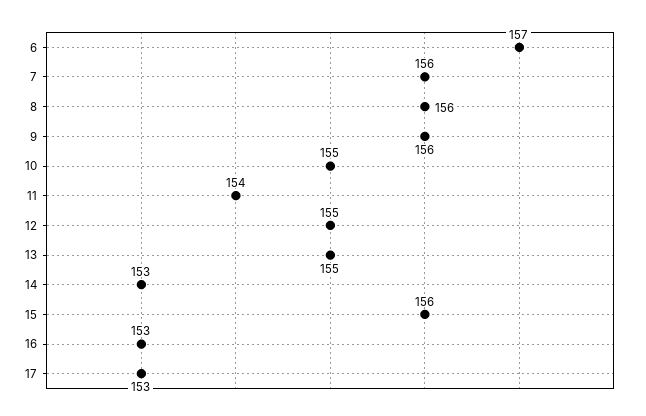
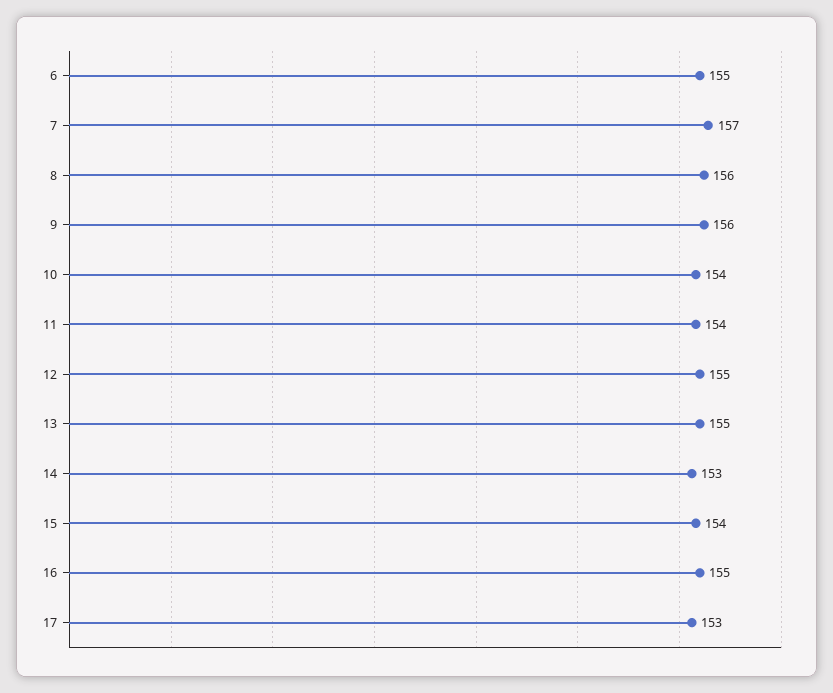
6: 157 -> 155
7: 156 -> 157
10: 155 -> 154
15: 156 -> 154
16: 153 -> 155

